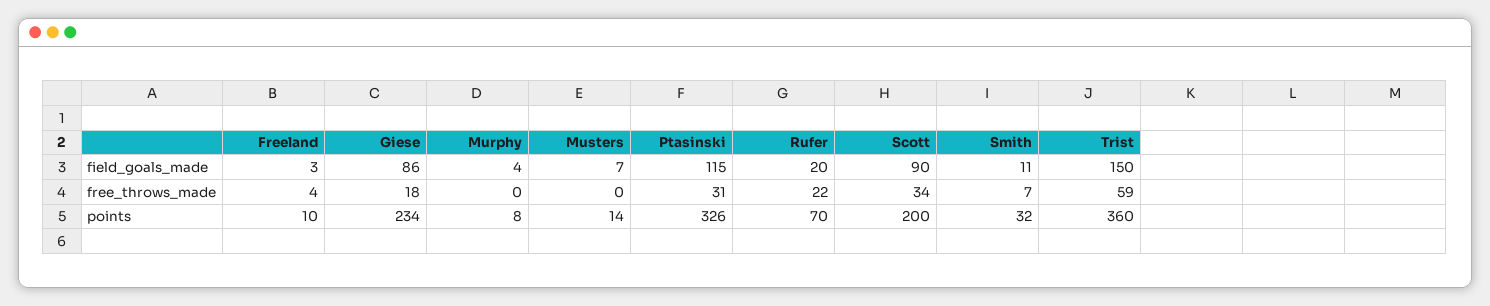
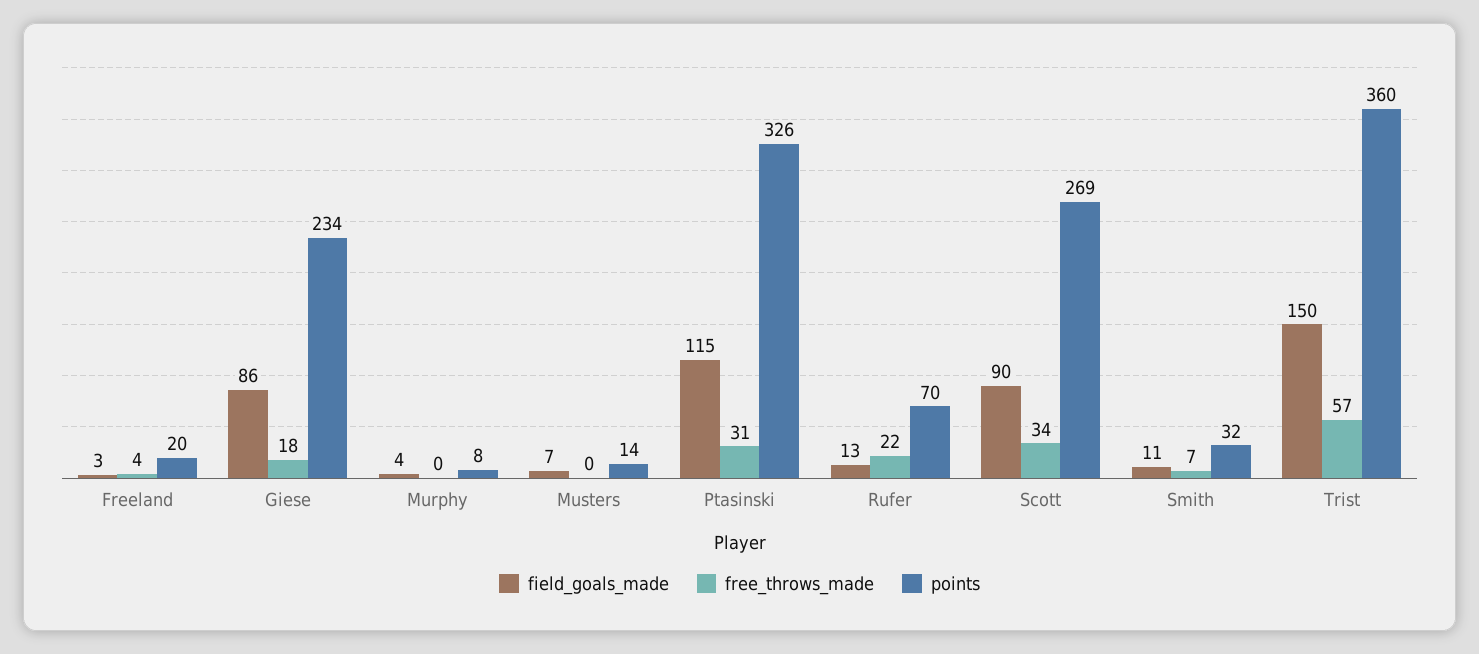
field_goals_made, Rufer: 20 -> 13
free_throws_made, Trist: 59 -> 57
points, Freeland: 10 -> 20
points, Scott: 200 -> 269

